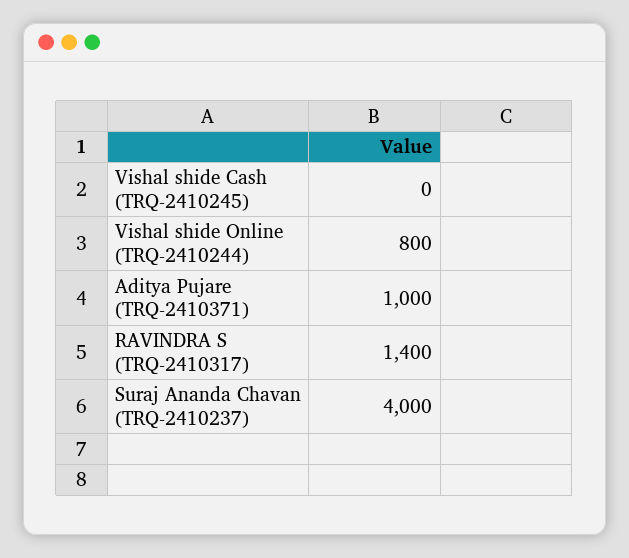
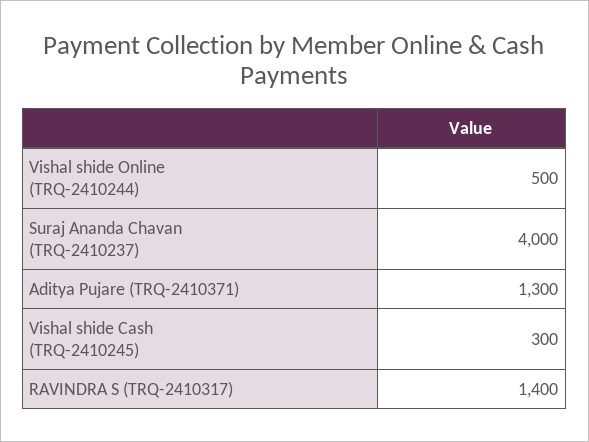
Vishal shide Cash (TRQ-2410245): 0 -> 300
Vishal shide Online (TRQ-2410244): 800 -> 500
Aditya Pujare (TRQ-2410371): 1000 -> 1300

